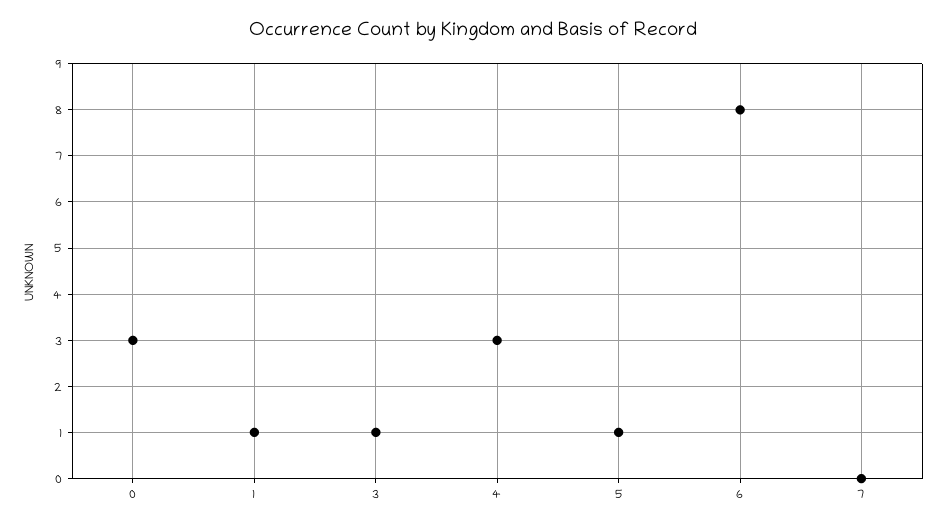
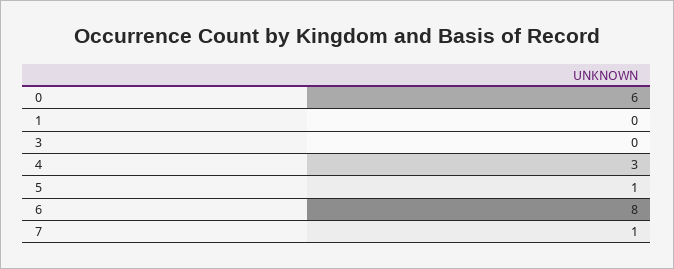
0: 3 -> 6
1: 1 -> 0
3: 1 -> 0
7: 0 -> 1

